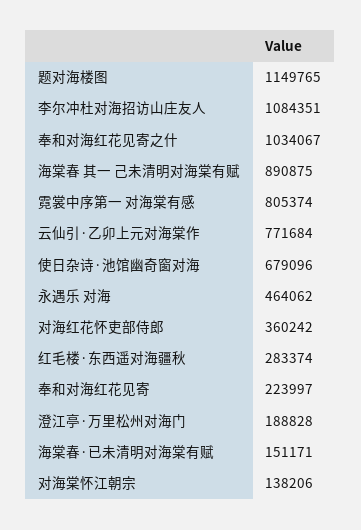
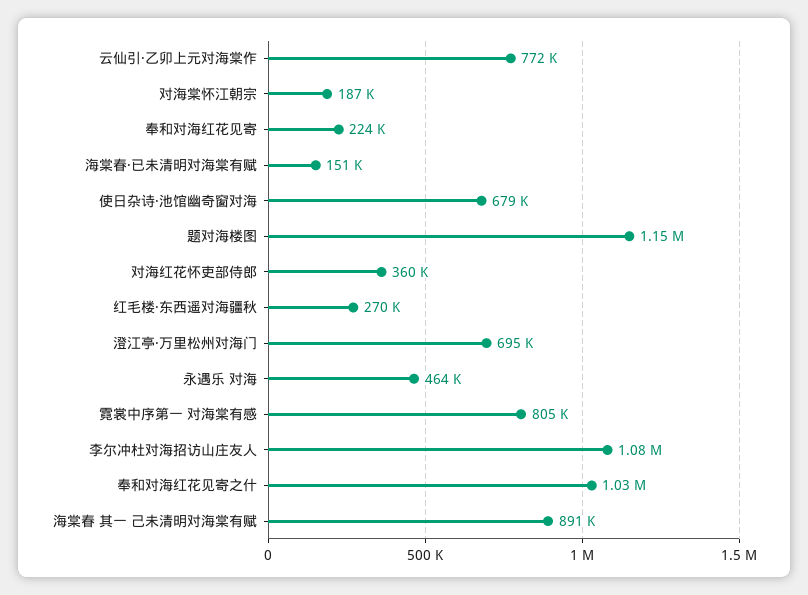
红毛楼·东西遥对海疆秋: 283374 -> 270000
澄江亭·万里松州对海门: 188828 -> 695000
对海棠怀江朝宗: 138206 -> 187000

